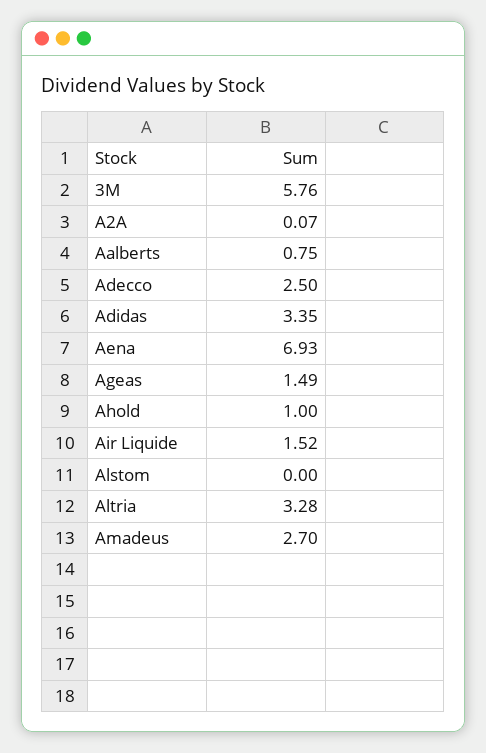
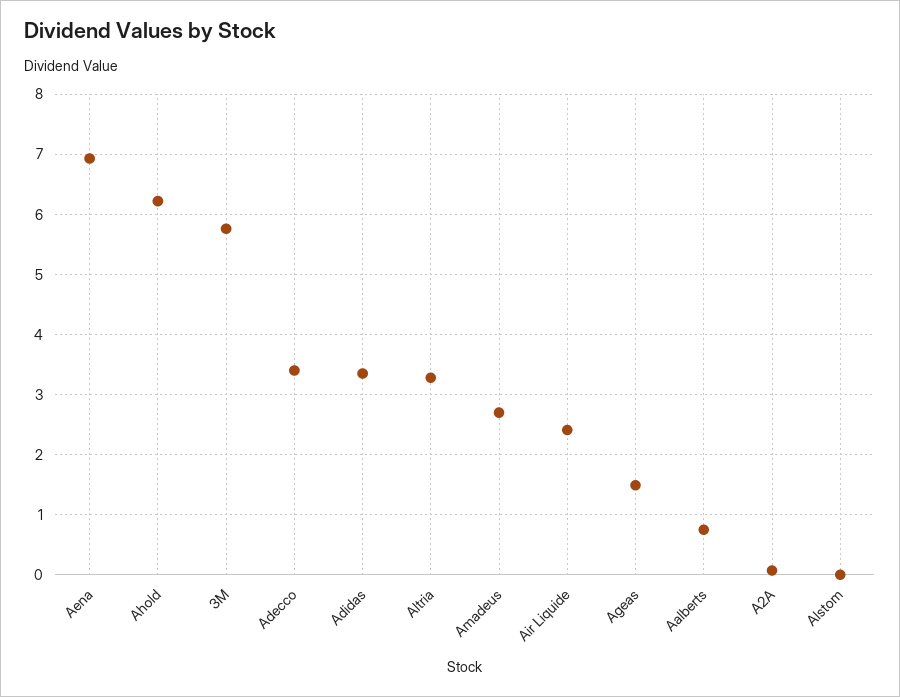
Adecco: 2.5 -> 3.4
Ahold: 1 -> 6.2
Air Liquide: 1.52 -> 2.4

